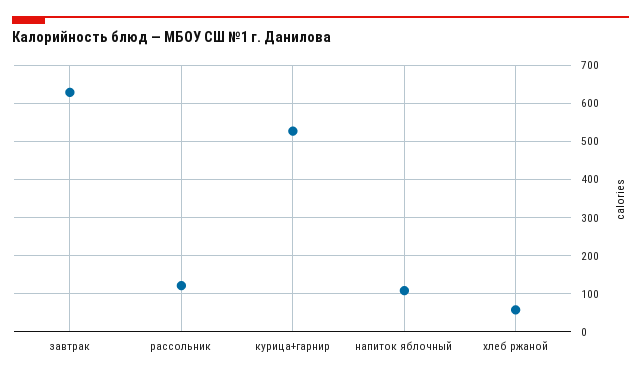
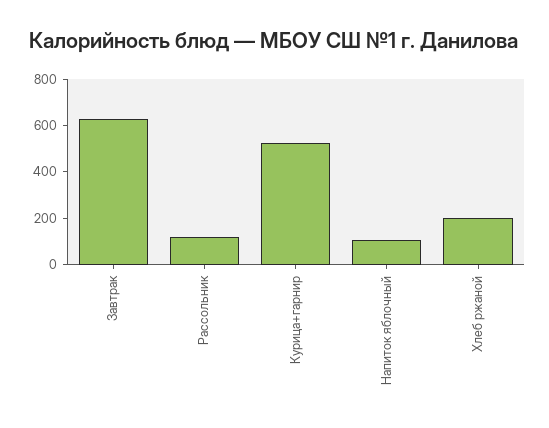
хлеб ржаной: 60 -> 200

